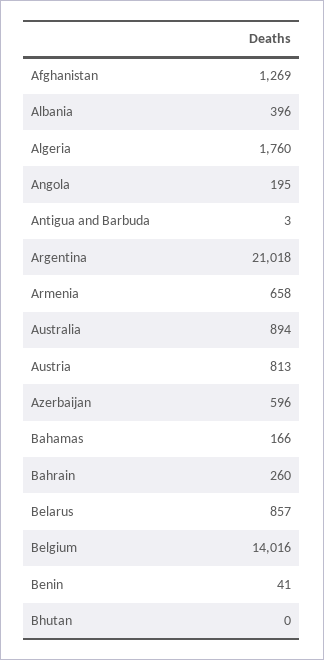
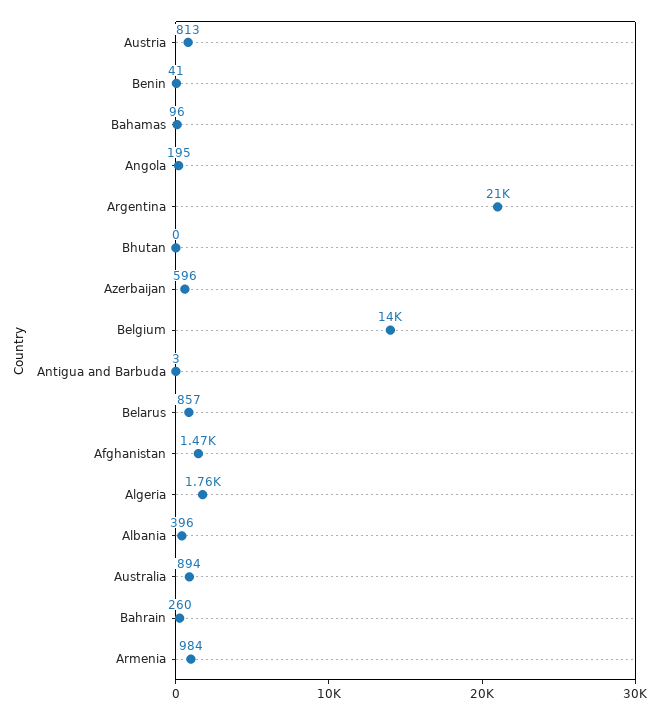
Afghanistan: 1269 -> 1470
Armenia: 658 -> 984
Bahamas: 166 -> 96

